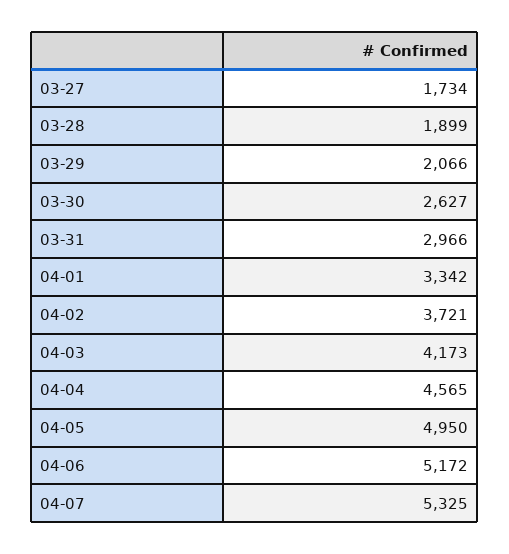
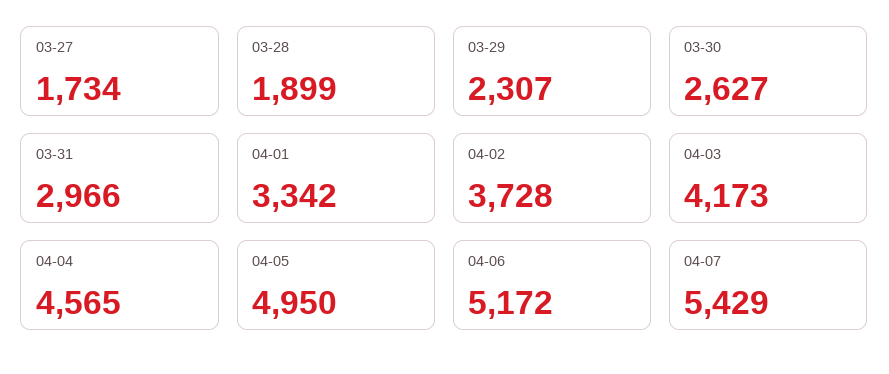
03-29: 2066 -> 2307
04-02: 3721 -> 3728
04-07: 5325 -> 5429

